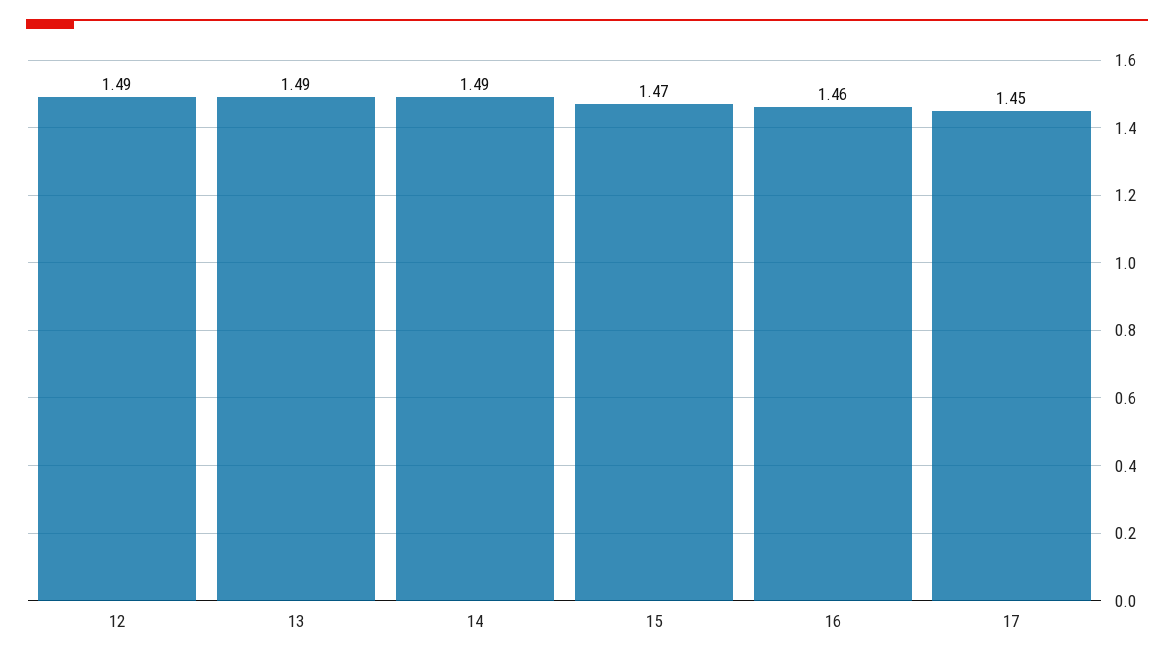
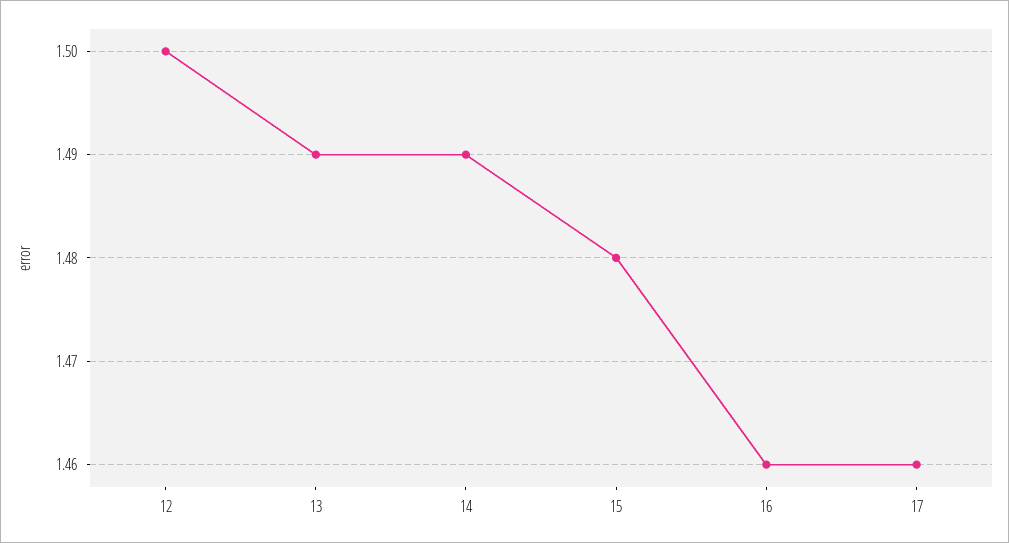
12: 1.49 -> 1.5
15: 1.47 -> 1.48
17: 1.45 -> 1.46

